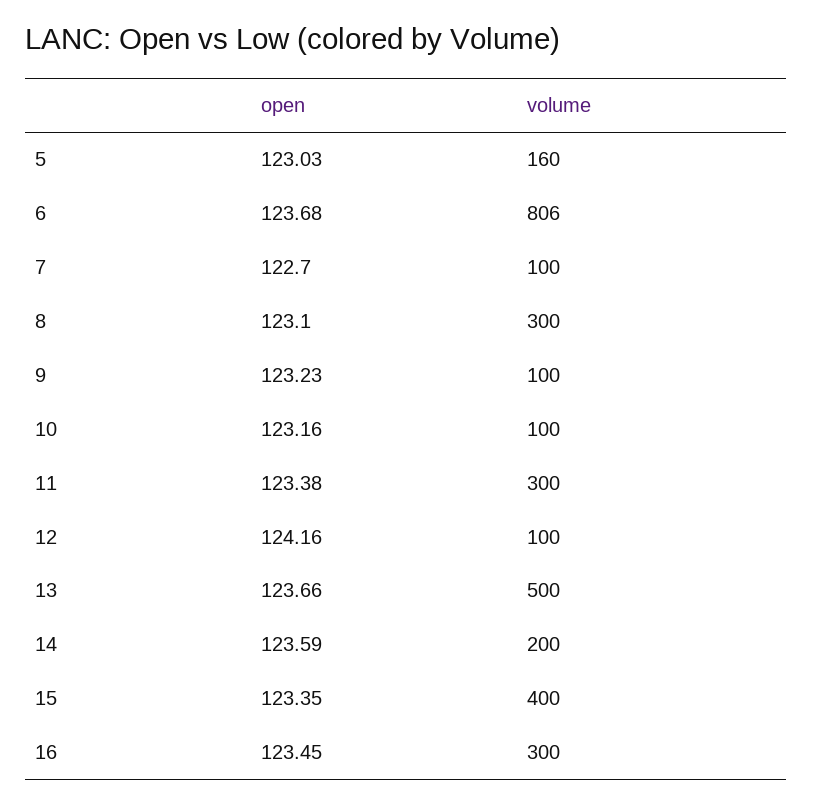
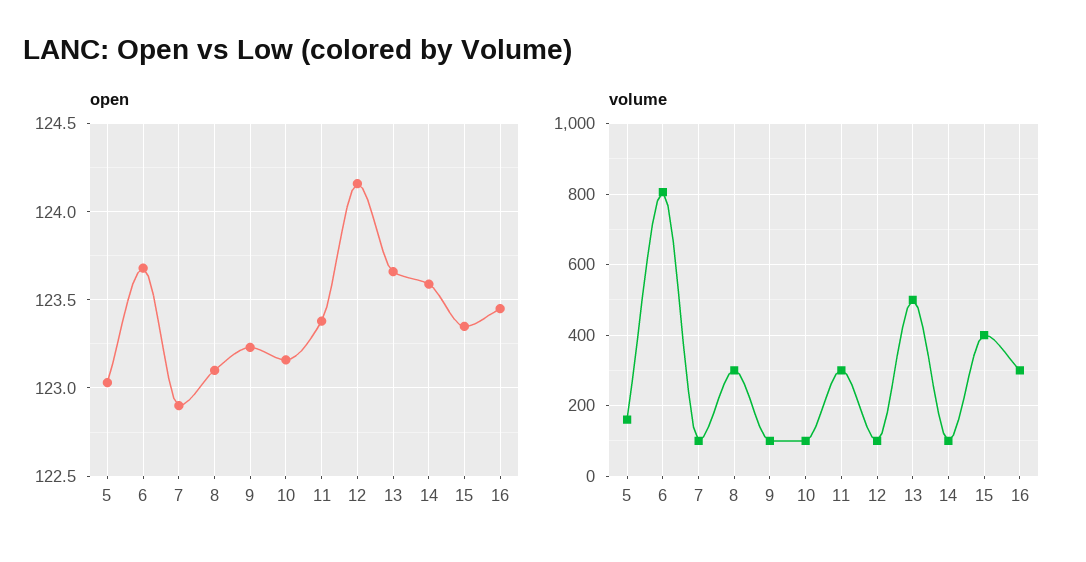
open, 7: 122.7 -> 122.9
volume, 14: 200 -> 100

